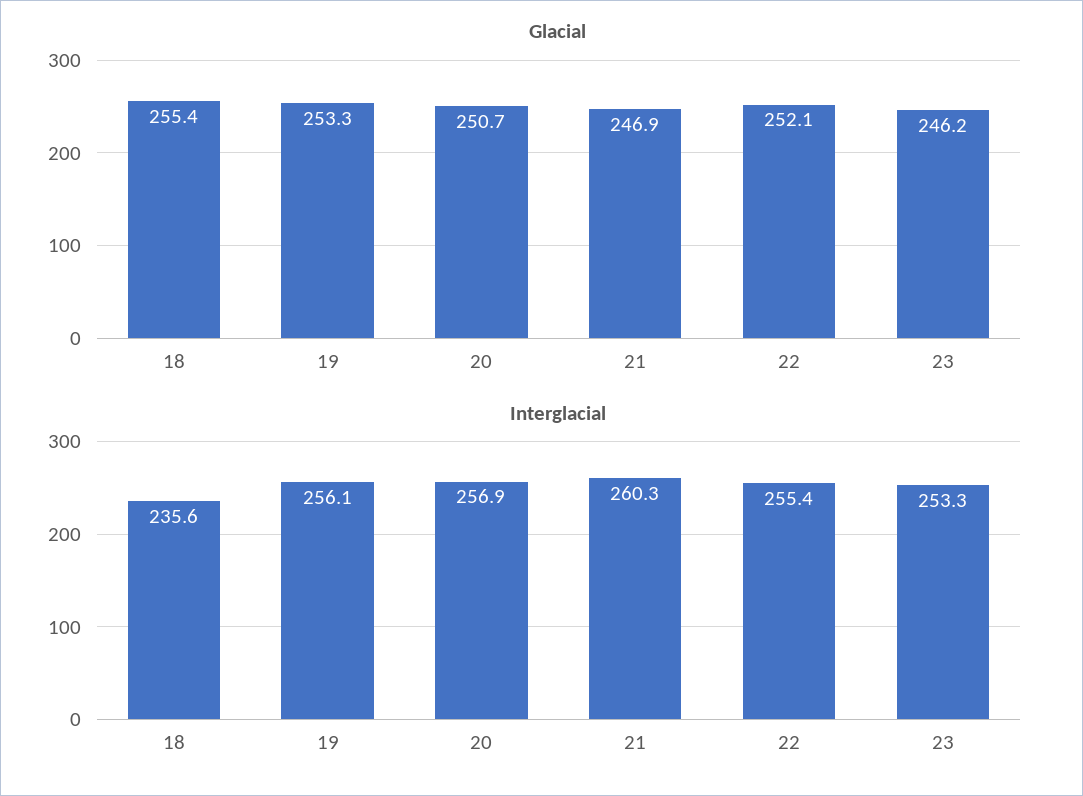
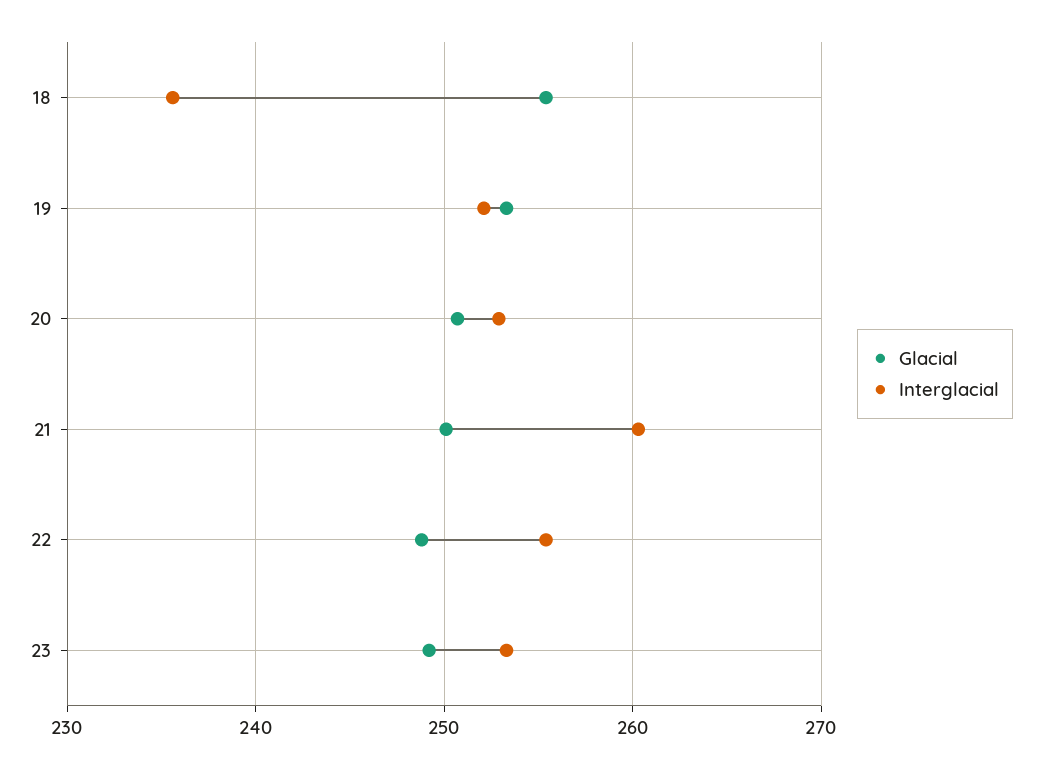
Glacial, 21: 246.9 -> 250
Glacial, 22: 252.1 -> 249
Glacial, 23: 246.2 -> 249
Interglacial, 19: 256.1 -> 252
Interglacial, 20: 256.9 -> 253

